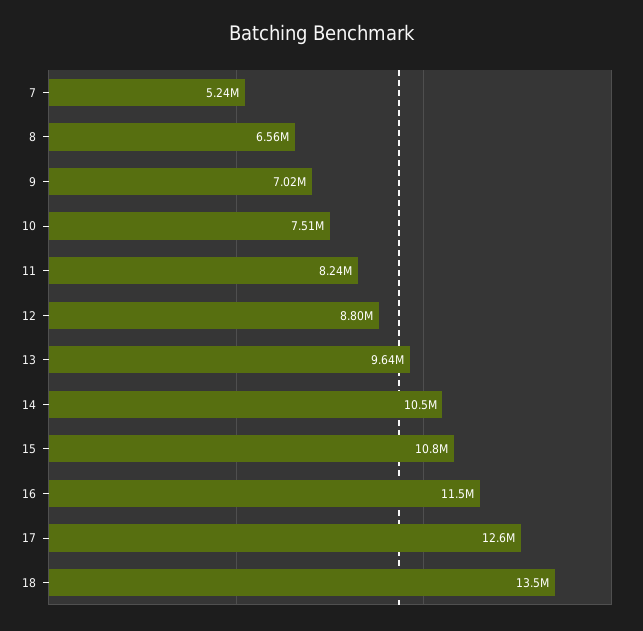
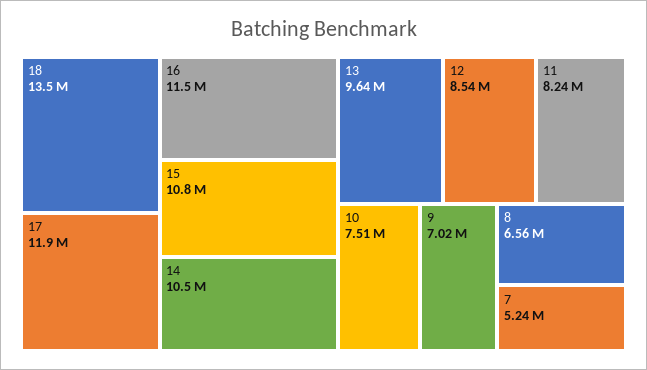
12: 8800000 -> 8540000
17: 12600000 -> 11900000

